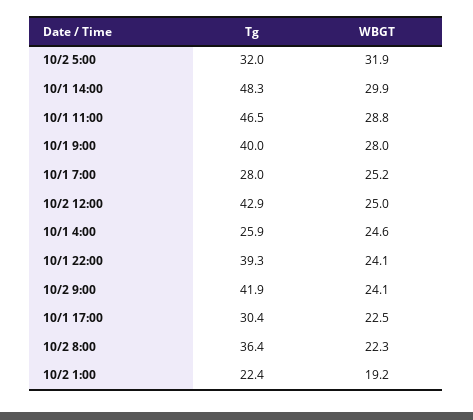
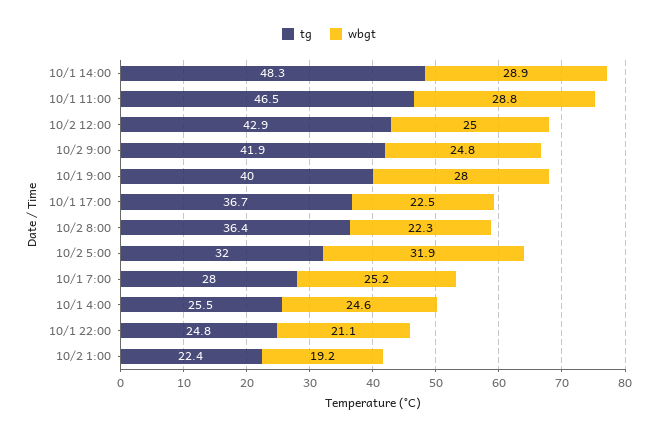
WBGT, 10/1 14:00: 29.9 -> 28.9
Tg, 10/1 4:00: 25.9 -> 25.5
Tg, 10/1 22:00: 39.3 -> 24.8
WBGT, 10/1 22:00: 24.1 -> 21.1
WBGT, 10/2 9:00: 24.1 -> 24.8
Tg, 10/1 17:00: 30.4 -> 36.7

